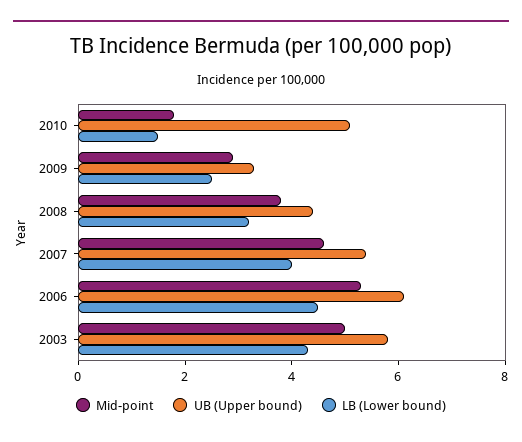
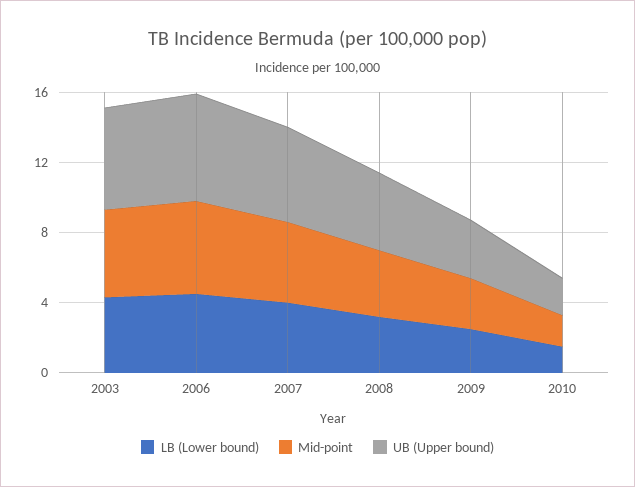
UB (Upper bound), 2010: 5 -> 2

